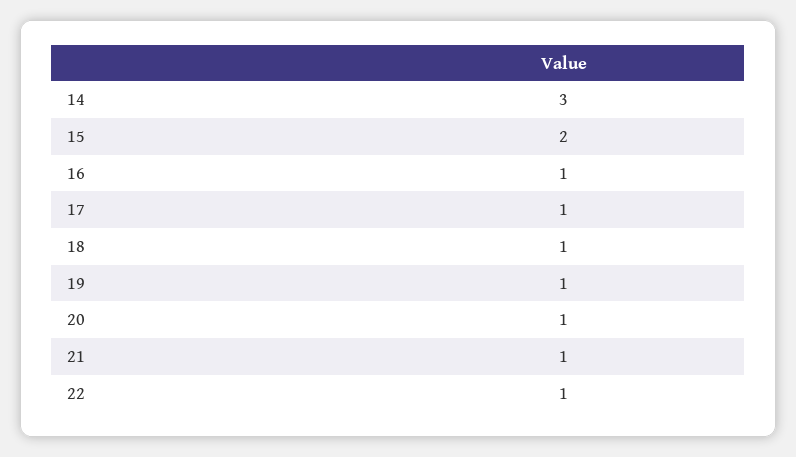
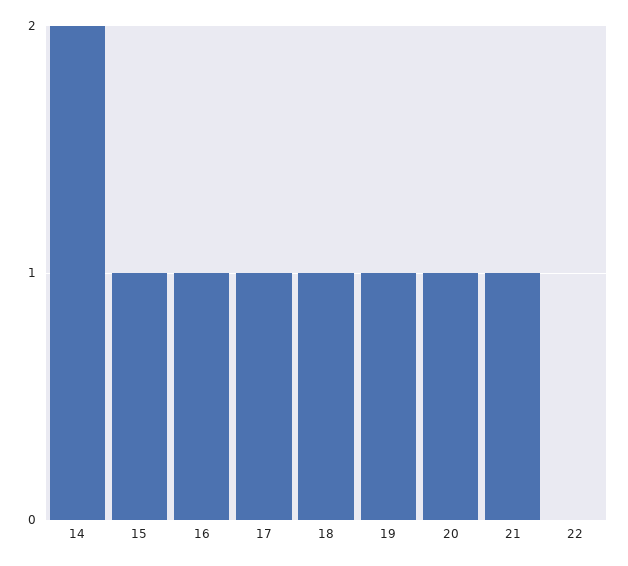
14: 3 -> 2
15: 2 -> 1
22: 1 -> 0

